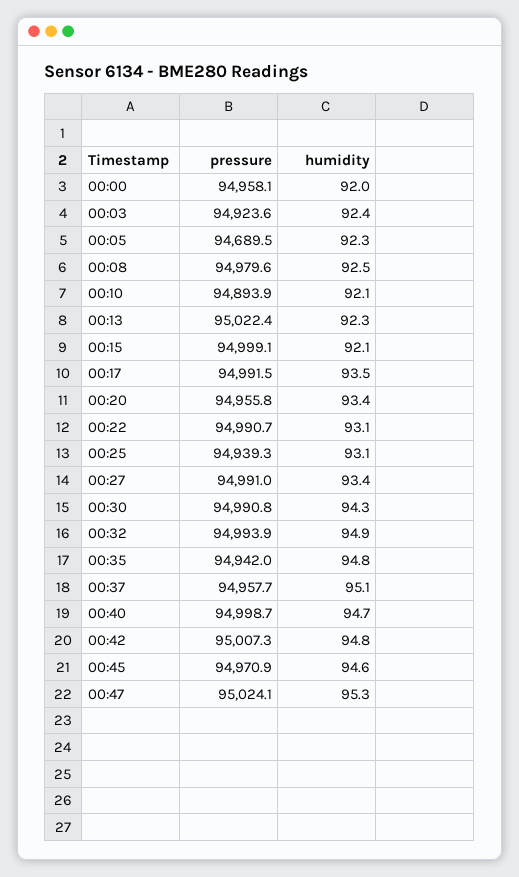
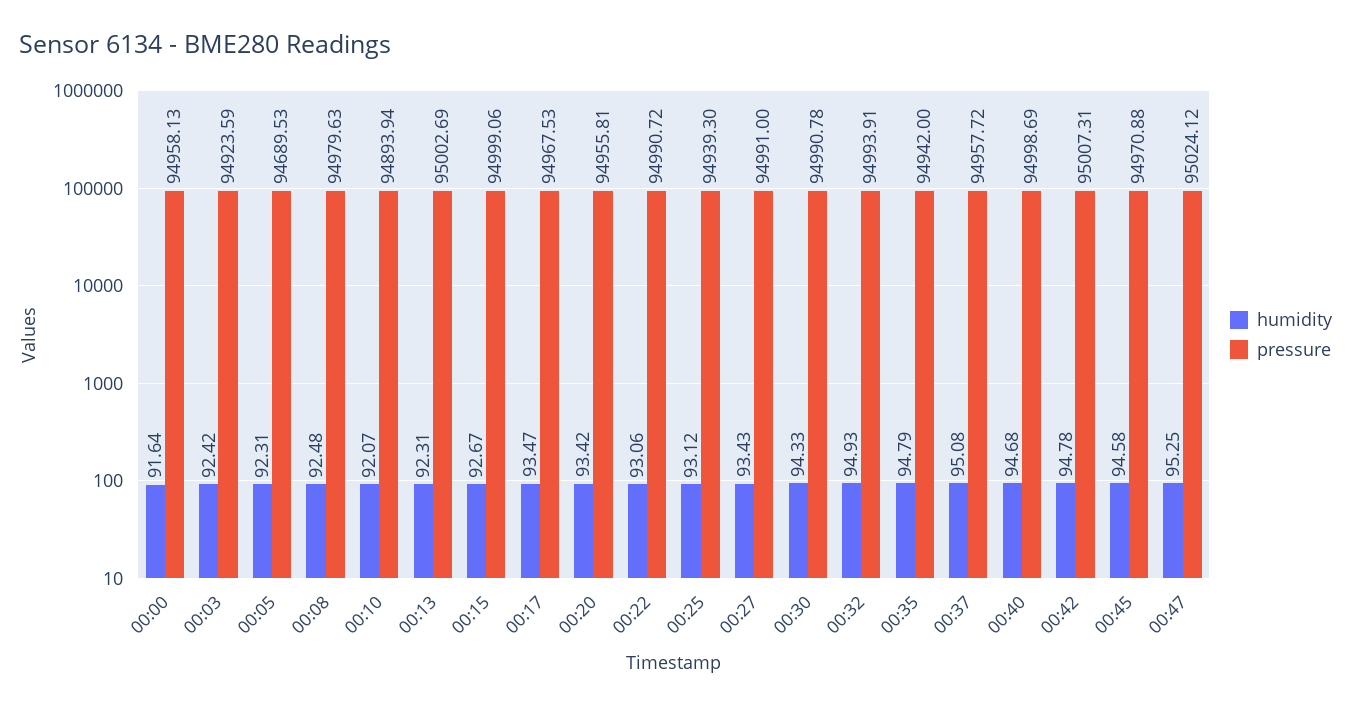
humidity, 00:00: 92 -> 91.64
pressure, 00:13: 95022.4 -> 95002.69
humidity, 00:15: 92.1 -> 92.67
pressure, 00:17: 94991.5 -> 94967.53

